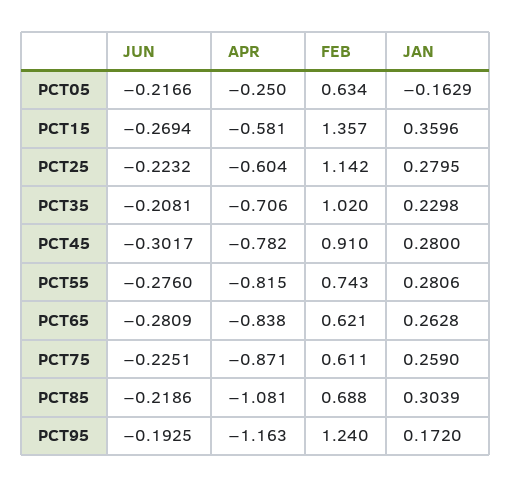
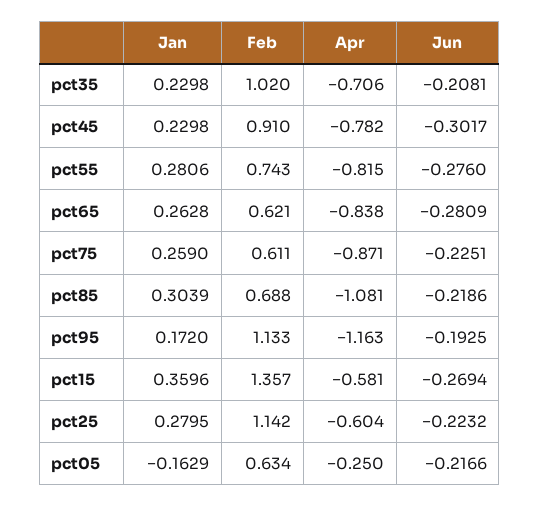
JAN, PCT45: 0.28 -> 0.2298
FEB, PCT95: 1.24 -> 1.133

